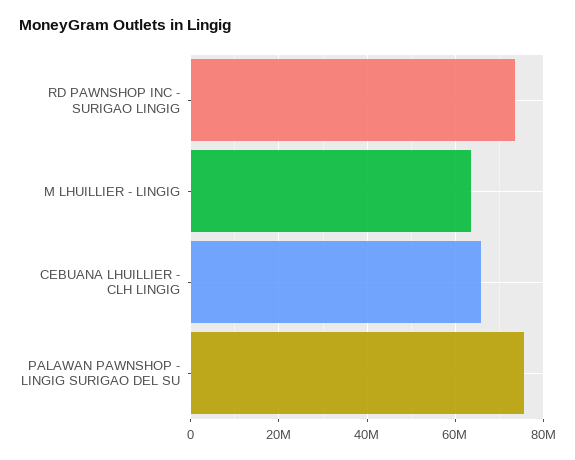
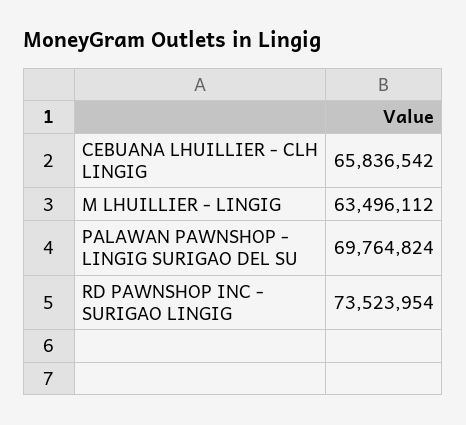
PALAWAN PAWNSHOP - LINGIG SURIGAO DEL SU: 76000000 -> 69764824

